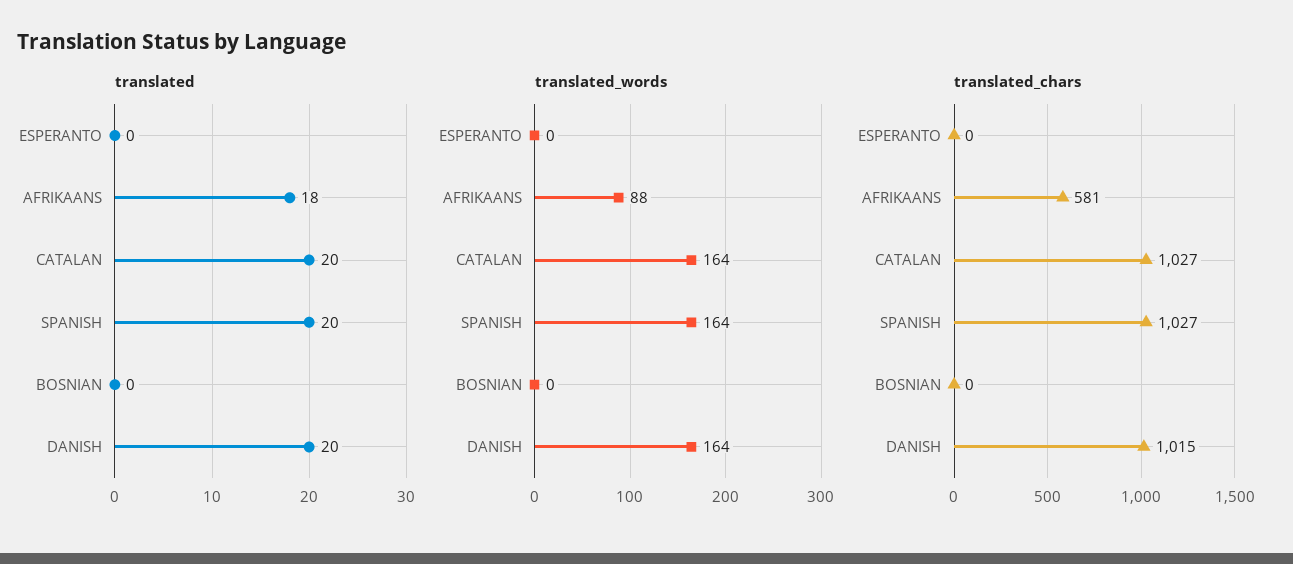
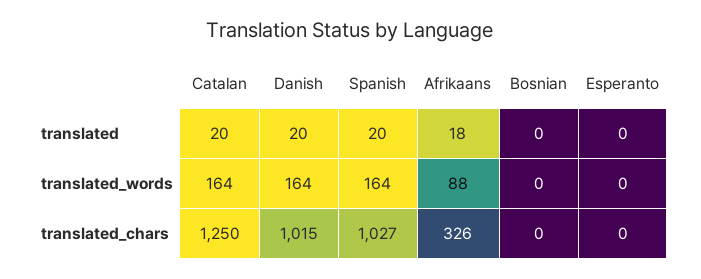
translated_chars, AFRIKAANS: 581 -> 326
translated_chars, CATALAN: 1027 -> 1250

